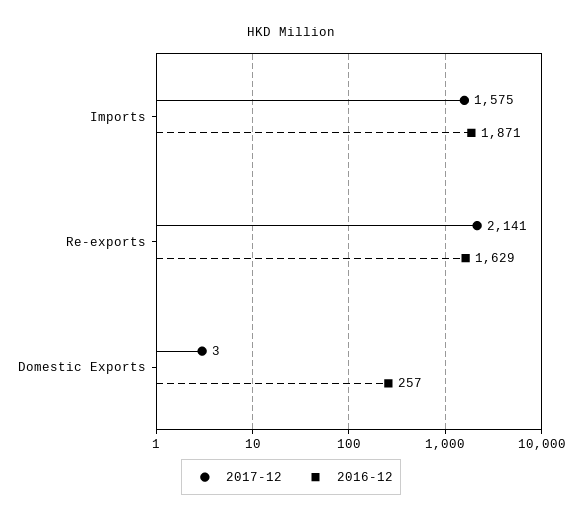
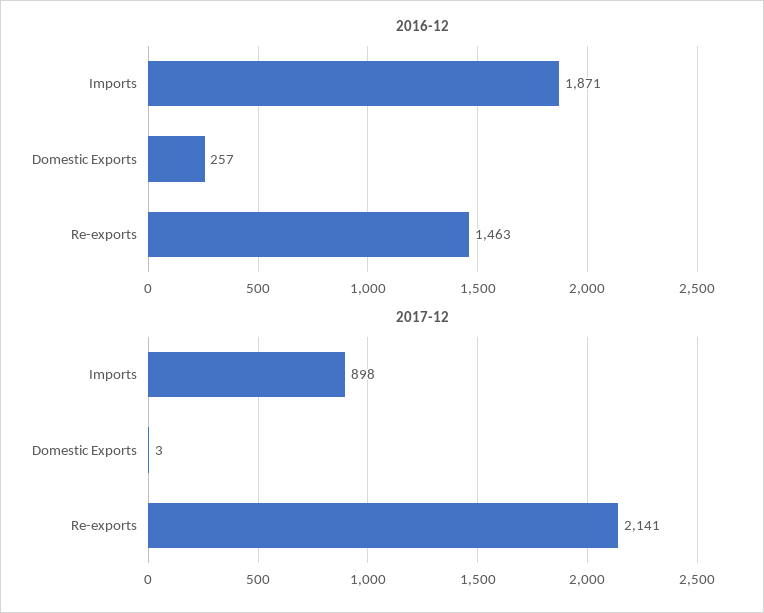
2017-12, Imports: 1575 -> 898
2016-12, Re-exports: 1629 -> 1463

